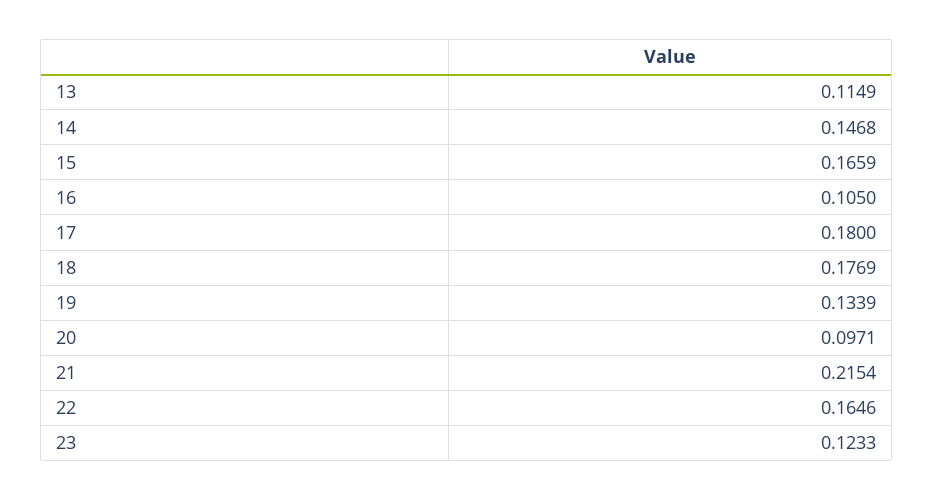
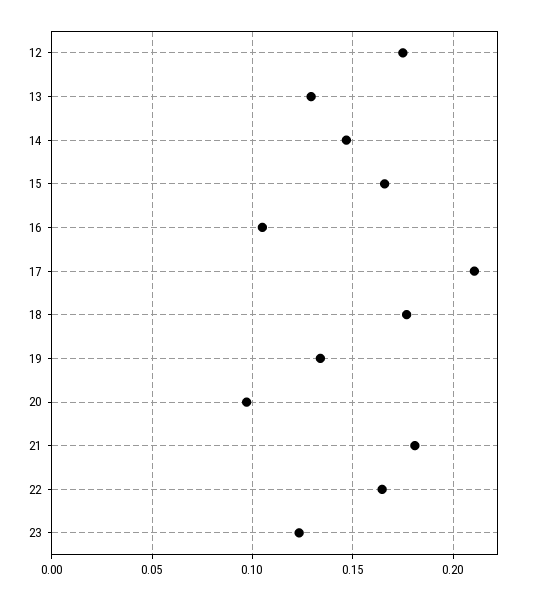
13: 0.1149 -> 0.13
17: 0.18 -> 0.21
21: 0.2154 -> 0.18
12: none -> 0.175

